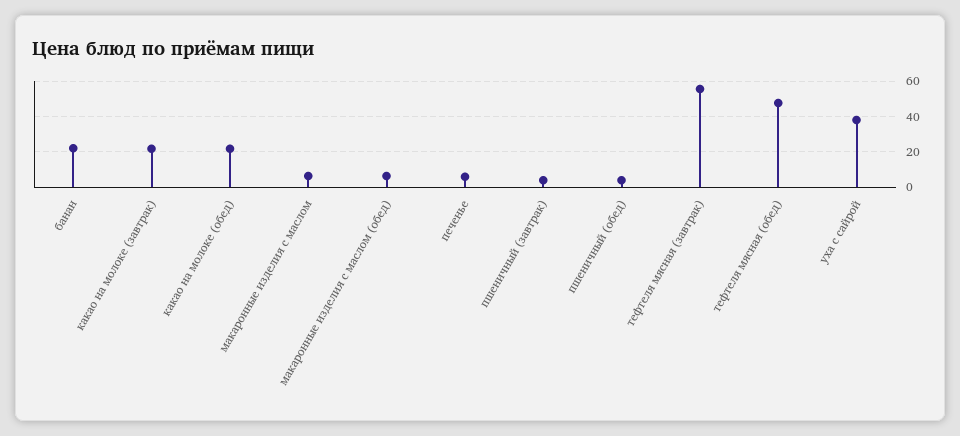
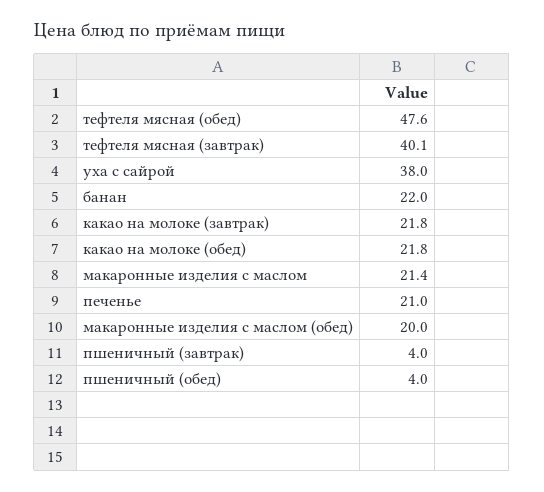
макаронные изделия с маслом: 5 -> 21.4
макаронные изделия с маслом (обед): 5 -> 20
печенье: 5 -> 21
тефтеля мясная (завтрак): 55 -> 40.1

